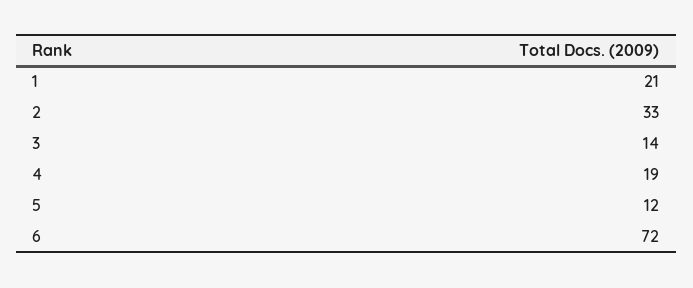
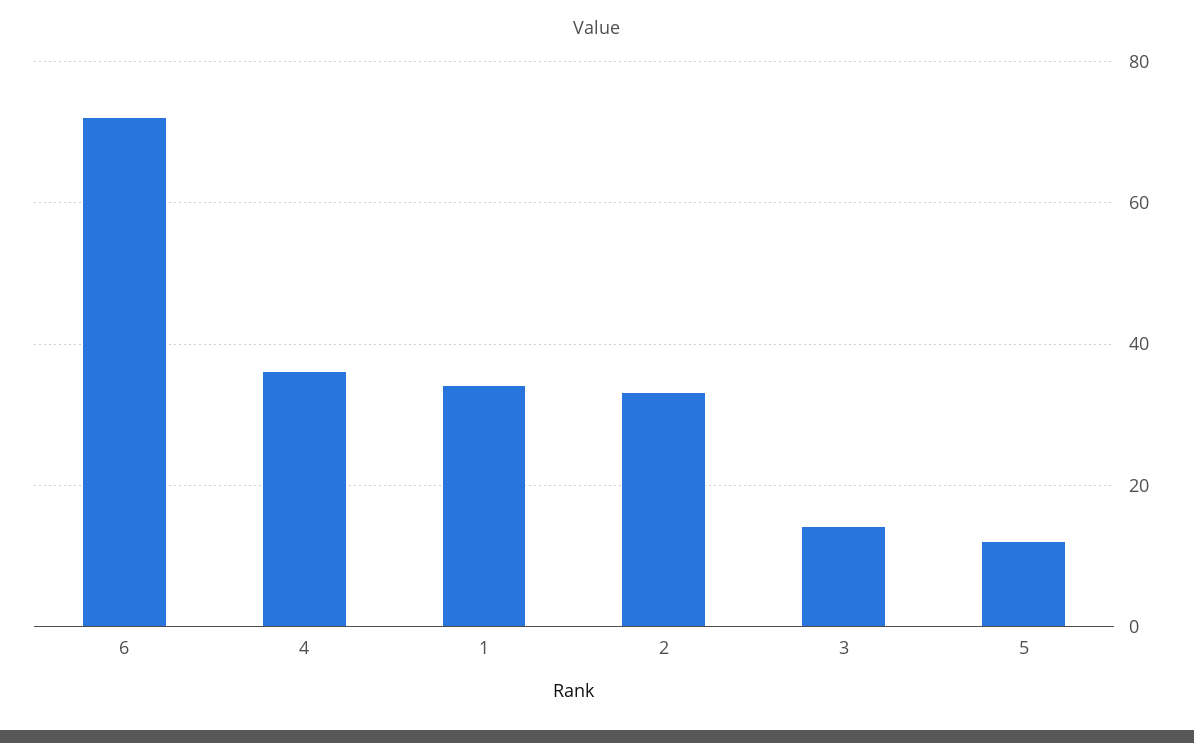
1: 21 -> 35
4: 19 -> 35

